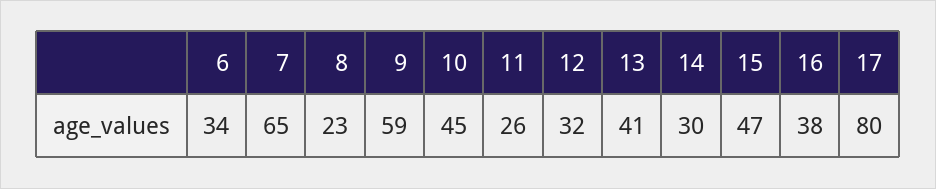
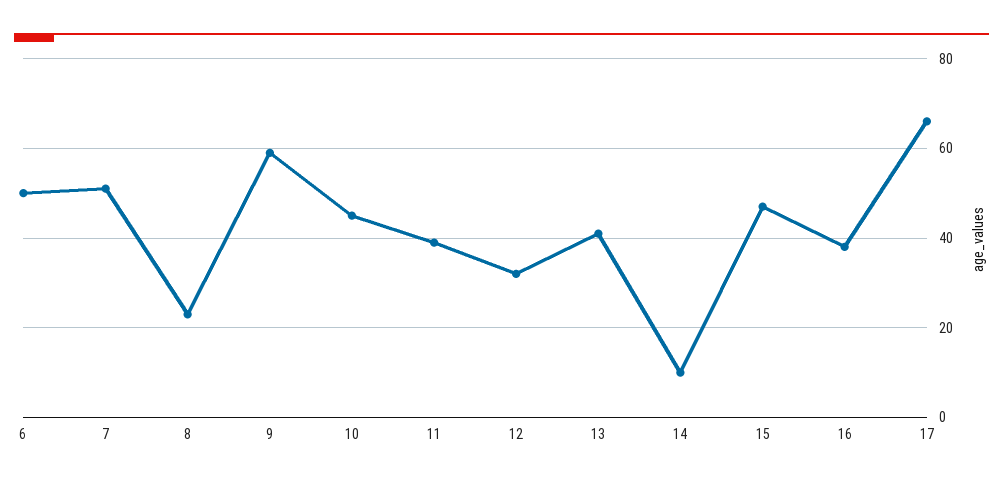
6: 34 -> 50
7: 65 -> 50
11: 26 -> 40
14: 30 -> 10
17: 80 -> 65

